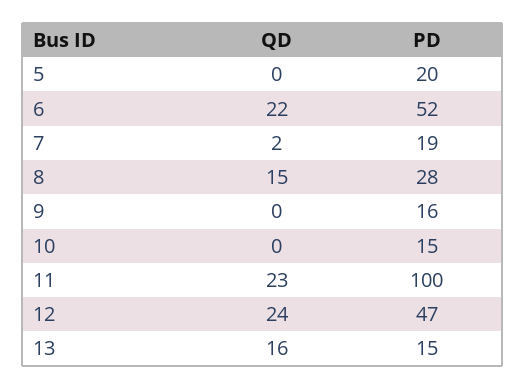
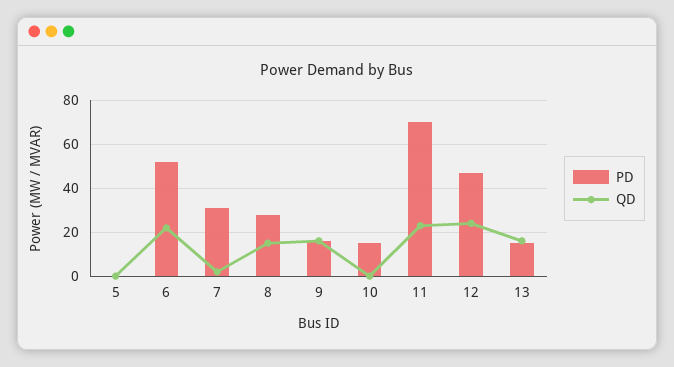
PD, 5: 20 -> 0
PD, 7: 19 -> 30
QD, 9: 0 -> 15
PD, 11: 100 -> 70

